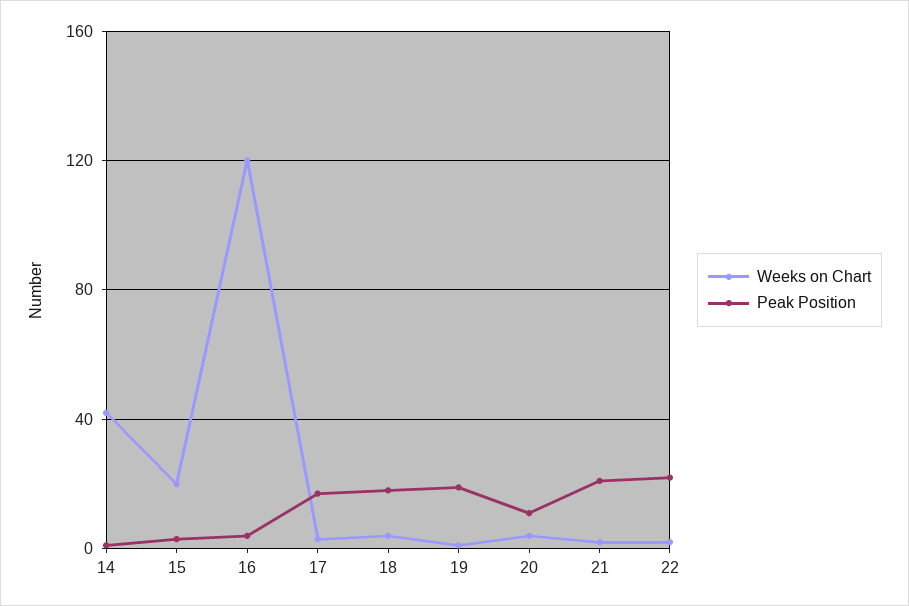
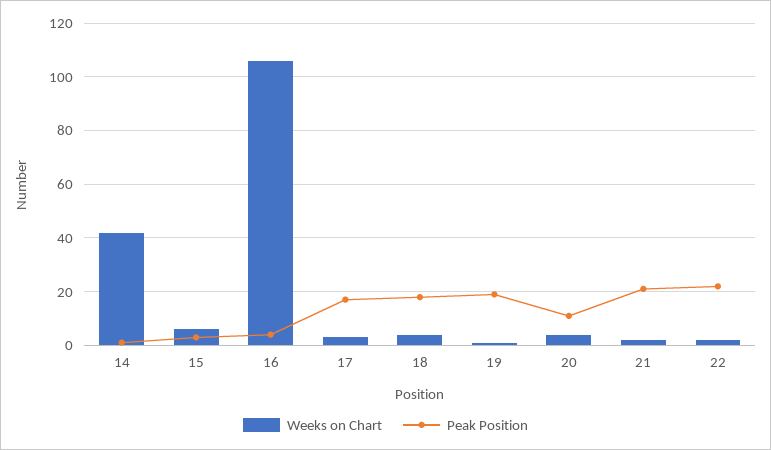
Weeks on Chart, 15: 20 -> 5
Weeks on Chart, 16: 120 -> 105

